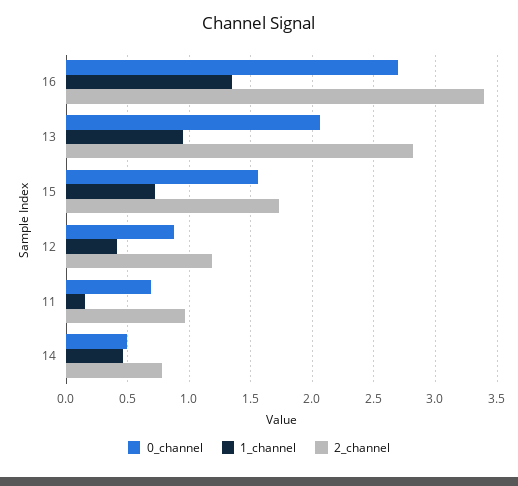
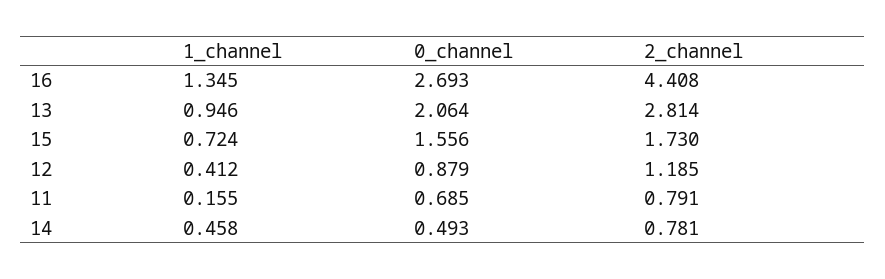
2_channel, 16: 3.4 -> 4.408
2_channel, 11: 0.95 -> 0.791

